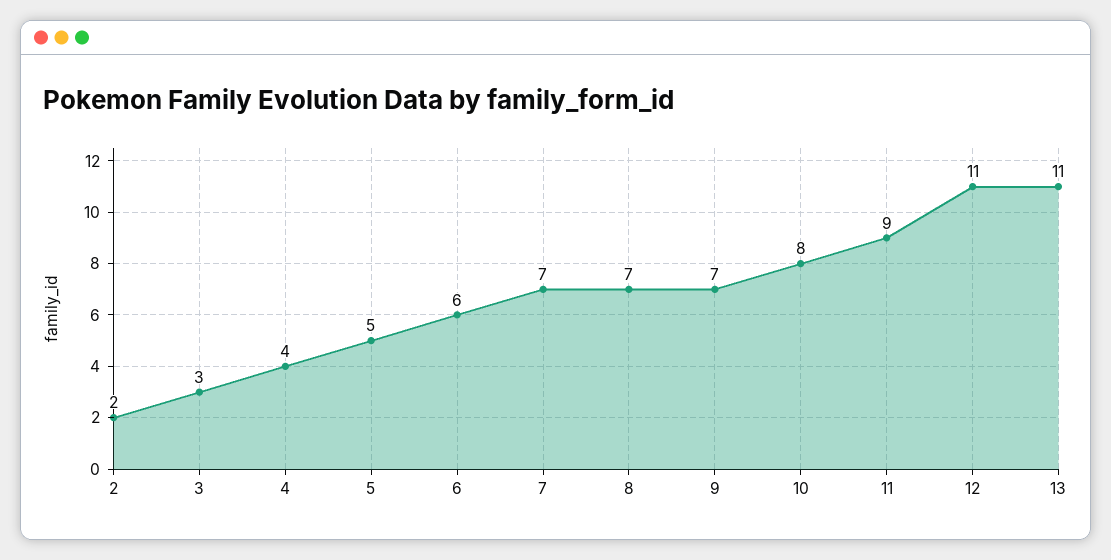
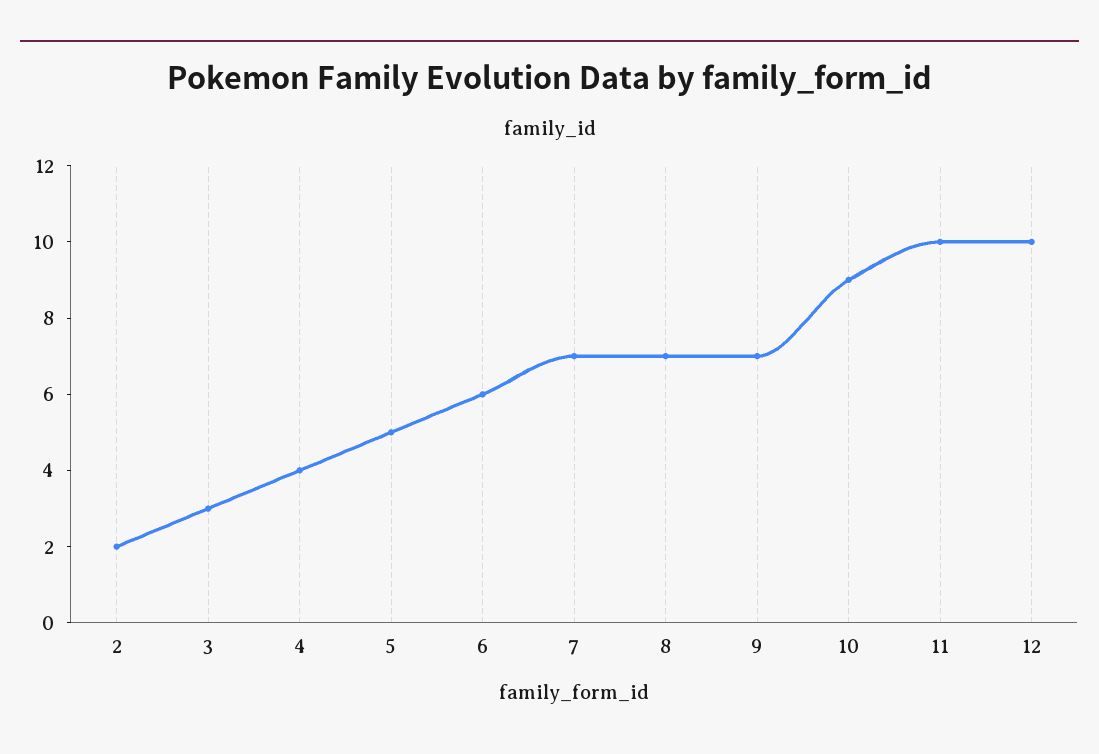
10: 8 -> 9
11: 9 -> 10
12: 11 -> 10
13: 11 -> none

